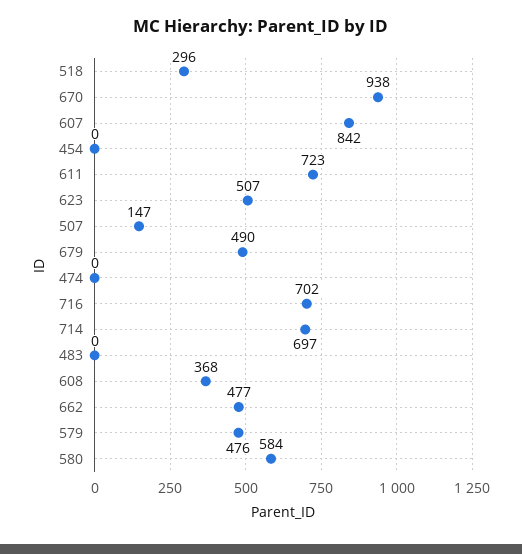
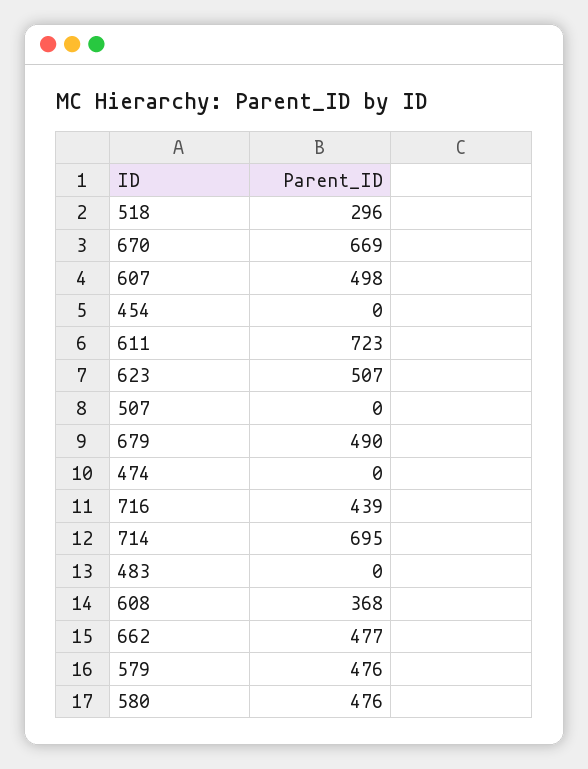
670: 938 -> 669
607: 842 -> 498
507: 147 -> 0
716: 702 -> 439
714: 697 -> 695
580: 584 -> 476

